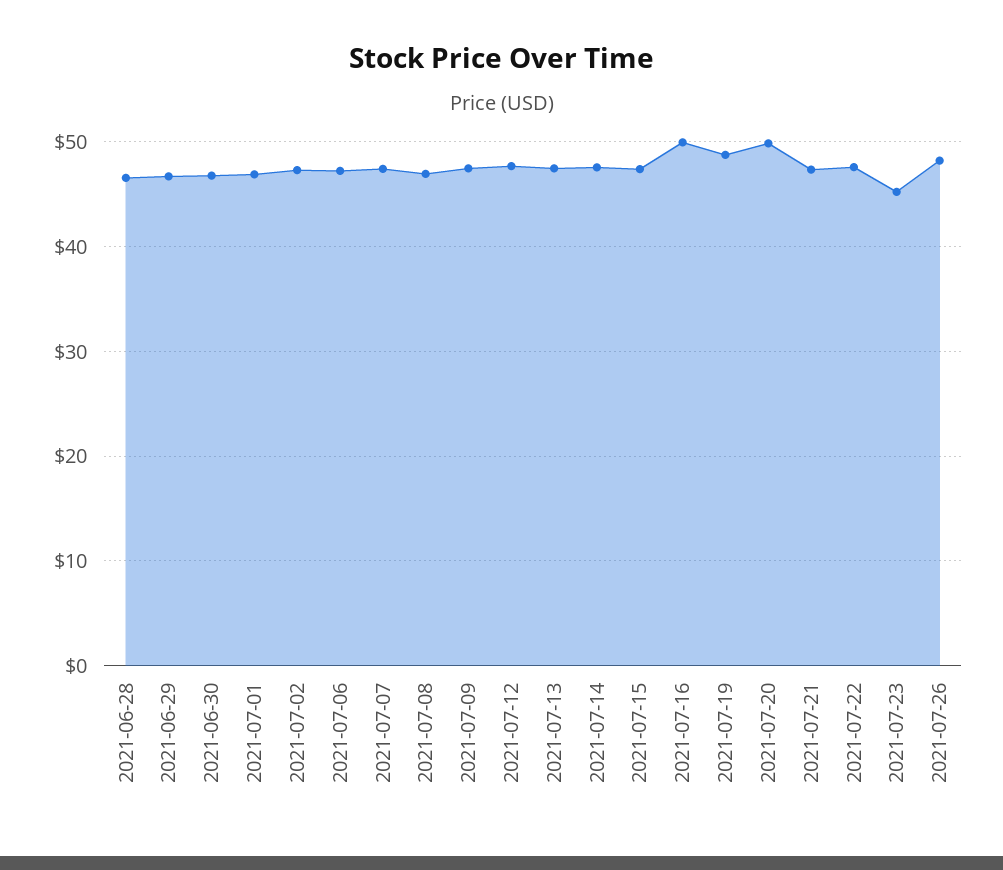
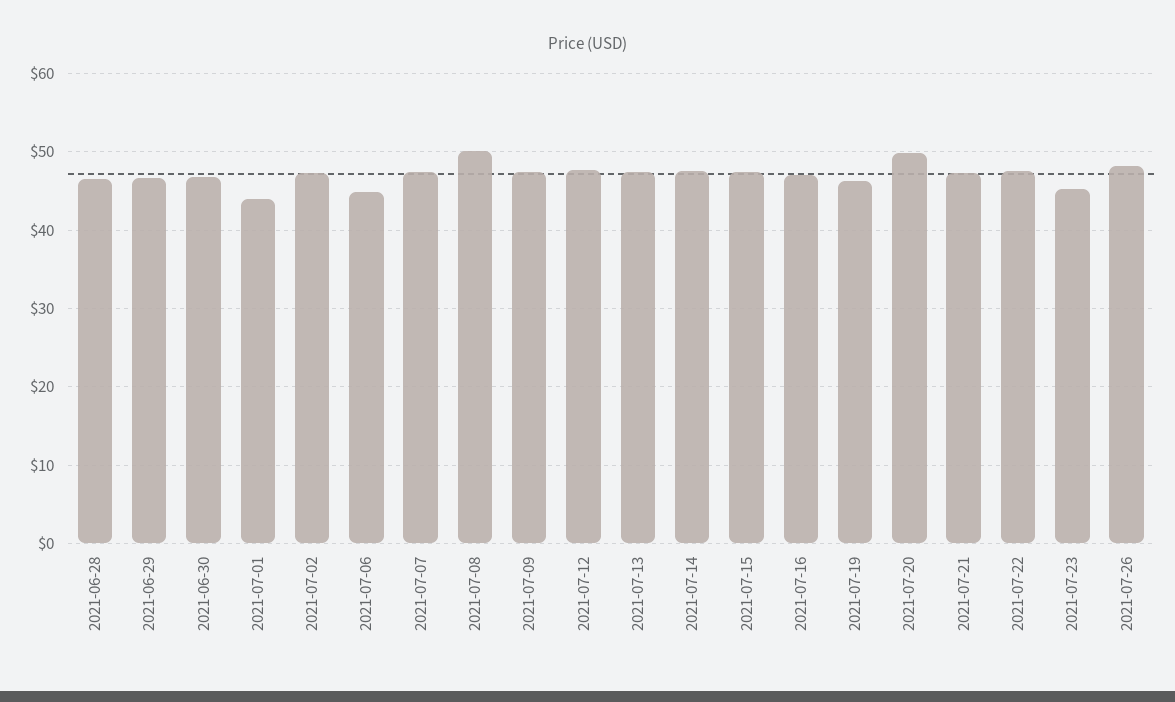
2021-07-01: 47 -> 44
2021-07-06: 47 -> 45
2021-07-08: 47 -> 50
2021-07-16: 50 -> 47
2021-07-19: 49 -> 46

